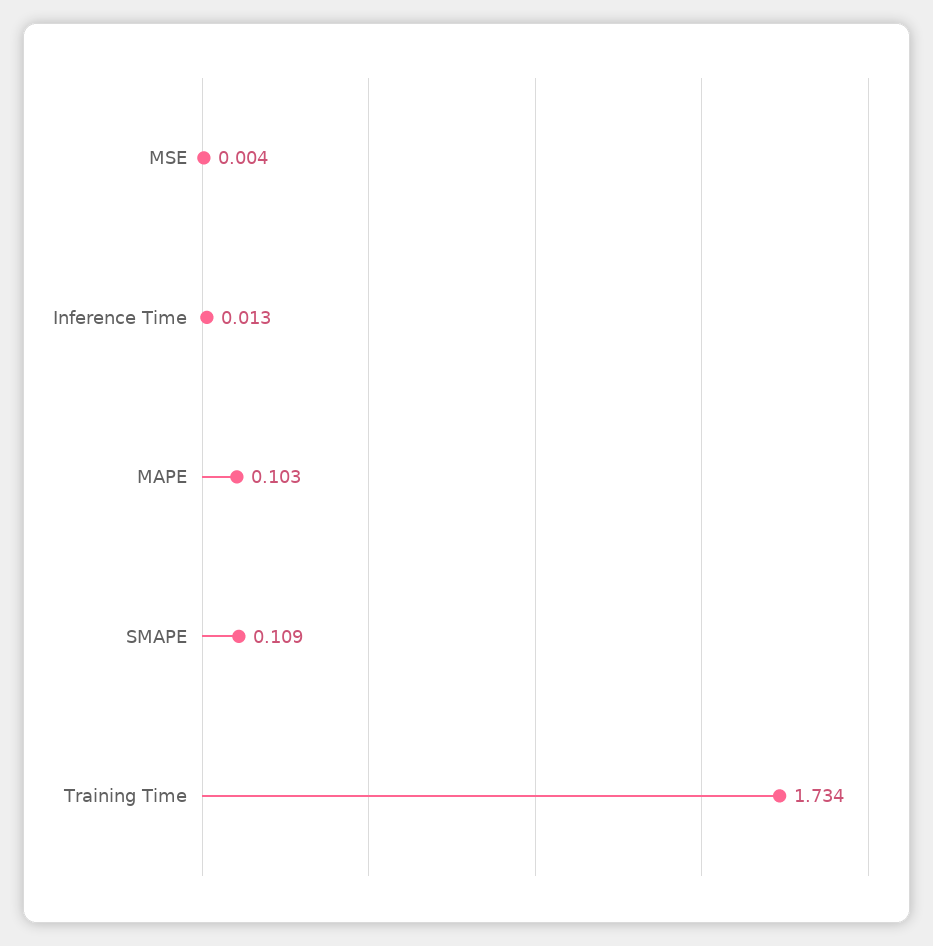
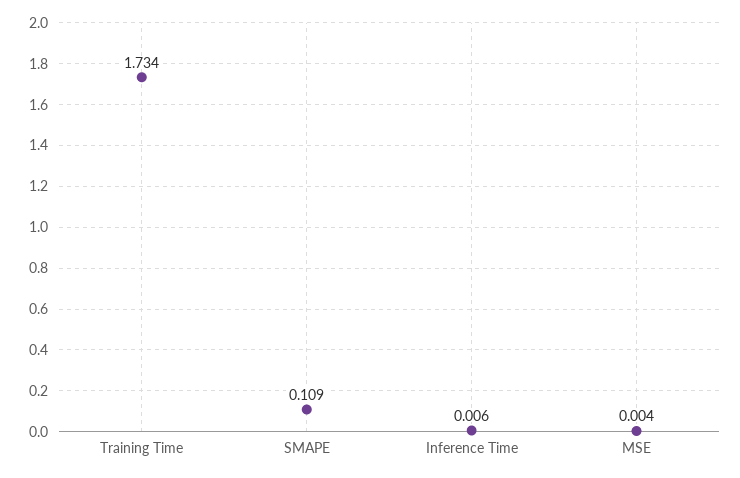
Inference Time: 0.013 -> 0.006
MAPE: 0.103 -> none

